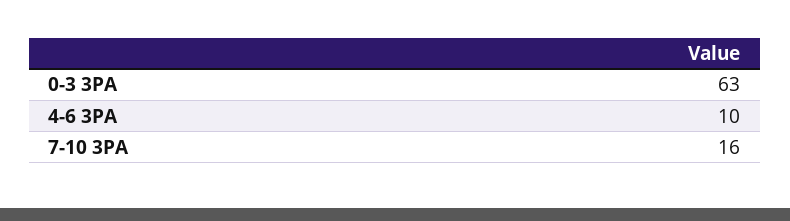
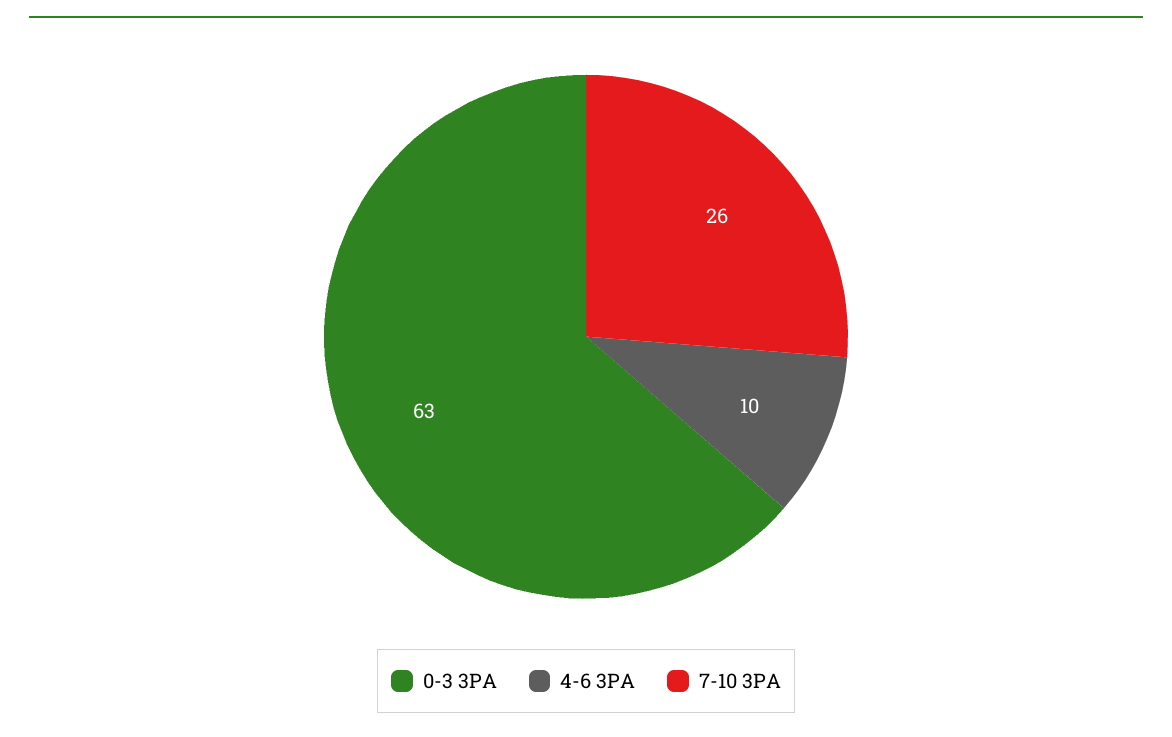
7-10 3PA: 16 -> 26

